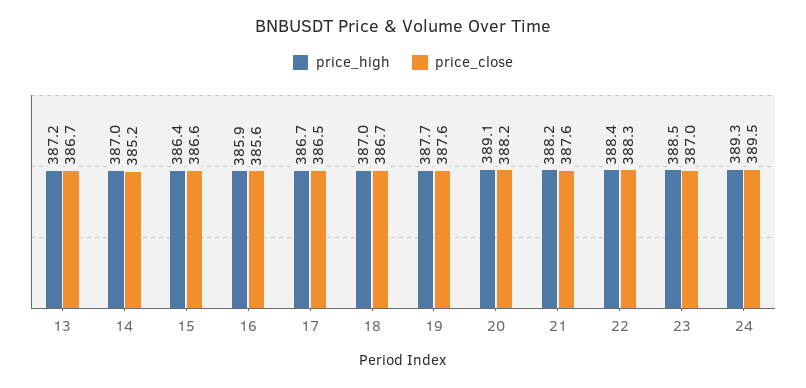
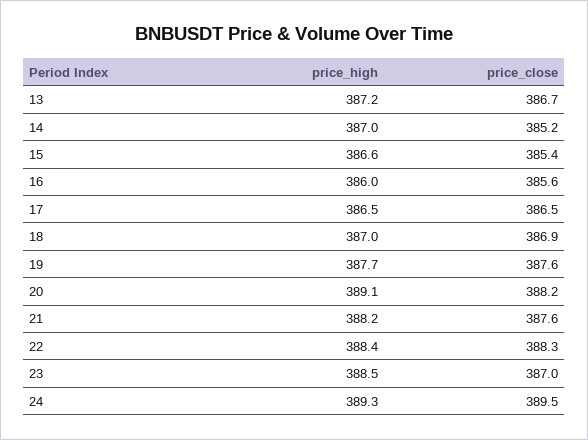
price_high, 15: 386.4 -> 386.6
price_close, 15: 386.6 -> 385.4
price_high, 16: 385.9 -> 386
price_high, 17: 386.7 -> 386.5
price_close, 18: 386.7 -> 386.9

